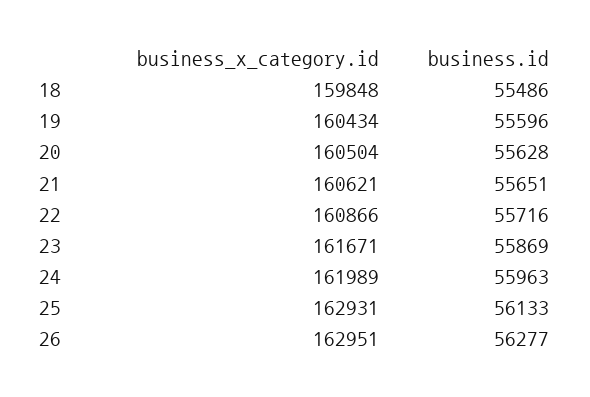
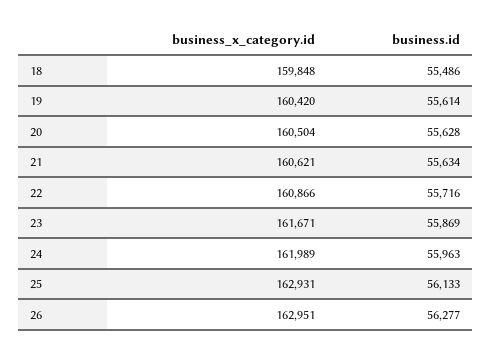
business_x_category.id, 19: 160434 -> 160420
business.id, 19: 55596 -> 55614
business.id, 21: 55651 -> 55634

